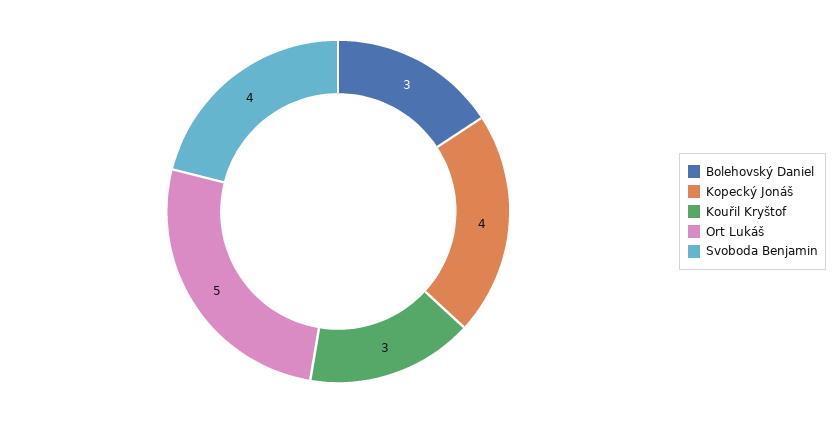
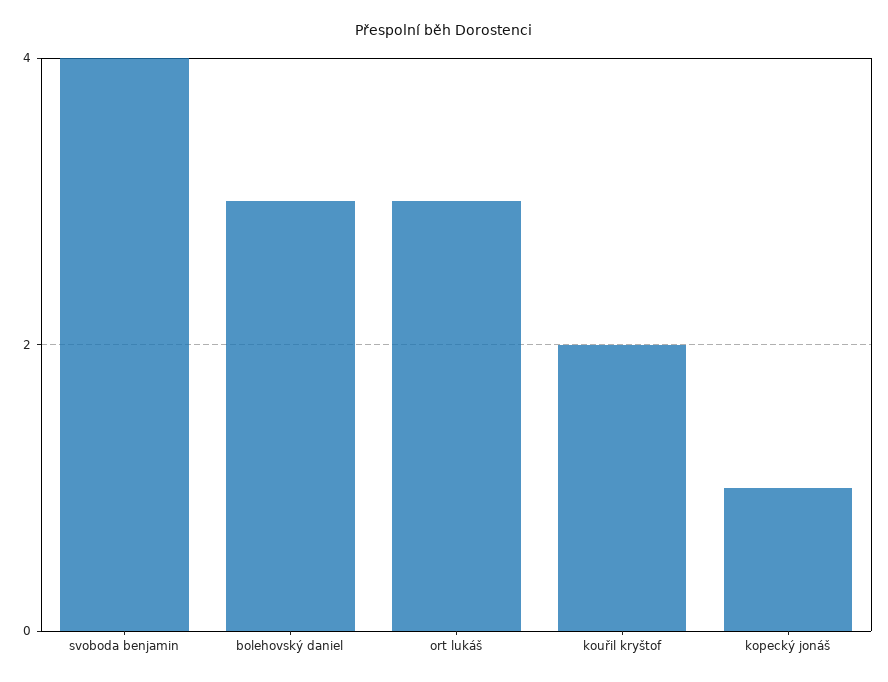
Kopecký Jonáš: 4 -> 1
Kouřil Kryštof: 3 -> 2
Ort Lukáš: 5 -> 3

